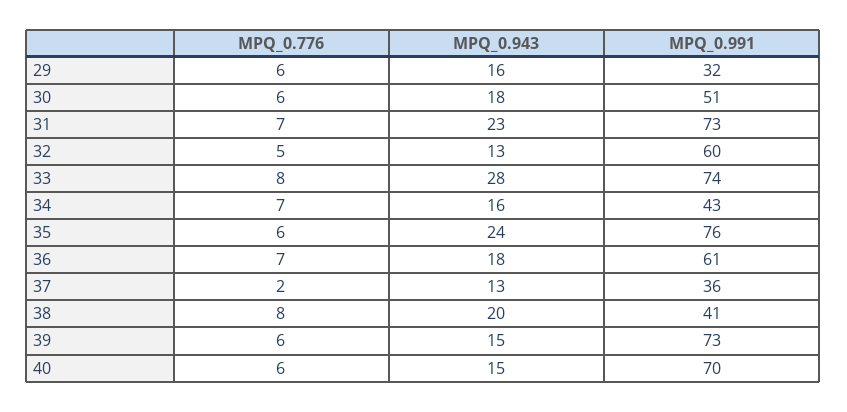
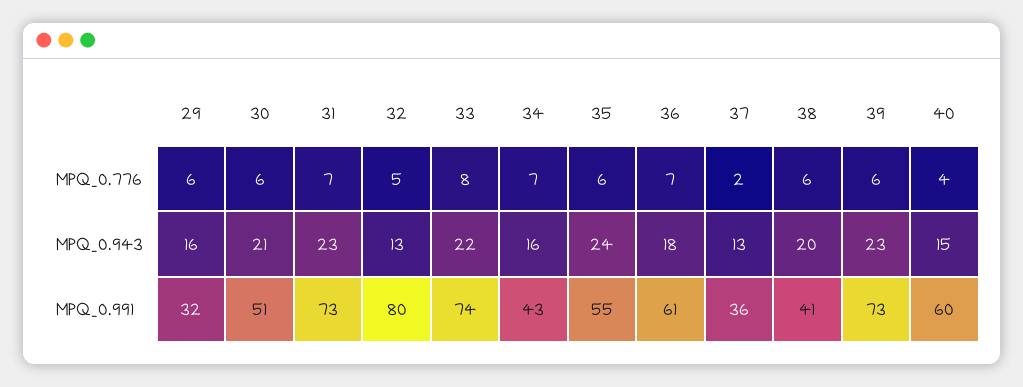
MPQ_0.943, 30: 18 -> 21
MPQ_0.991, 32: 60 -> 80
MPQ_0.943, 33: 28 -> 22
MPQ_0.991, 35: 76 -> 55
MPQ_0.776, 38: 8 -> 6
MPQ_0.943, 39: 15 -> 23
MPQ_0.776, 40: 6 -> 4
MPQ_0.991, 40: 70 -> 60

